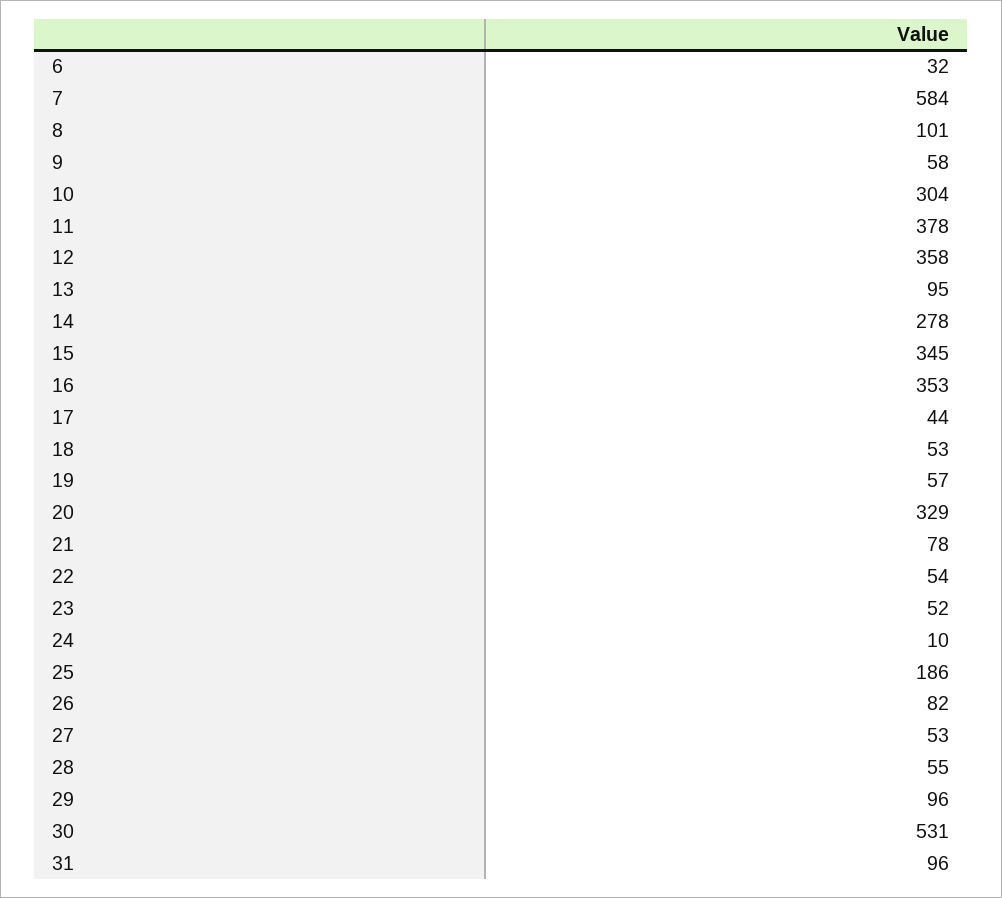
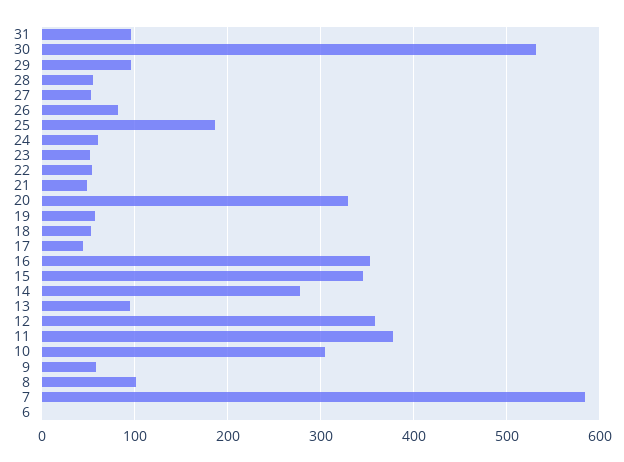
6: 32 -> 0
21: 78 -> 50
24: 10 -> 60

